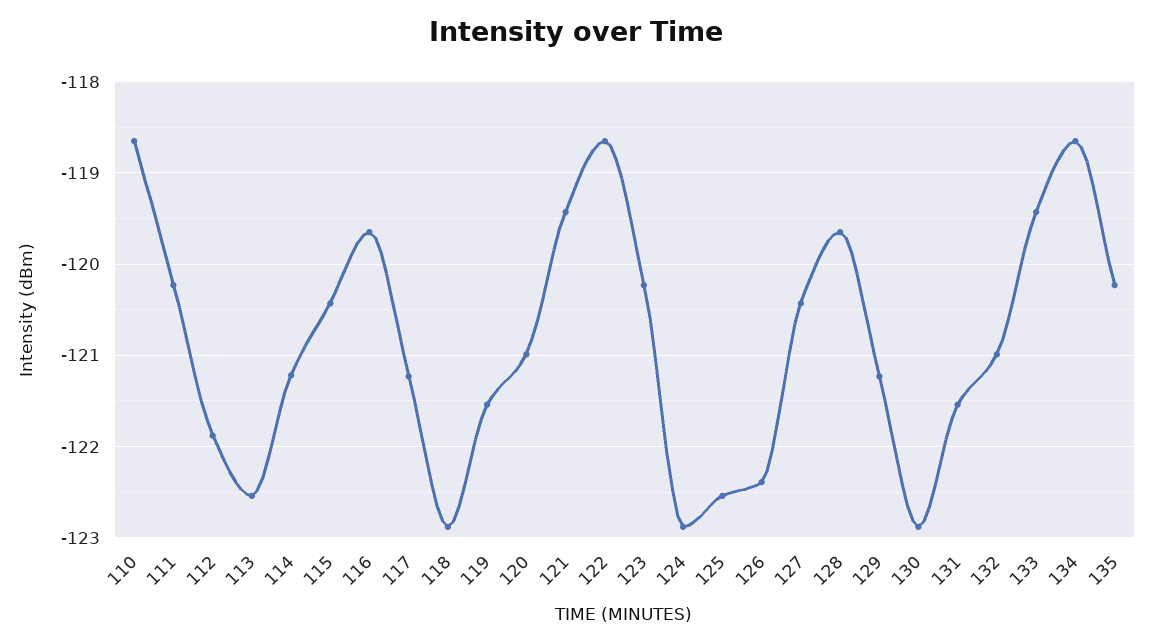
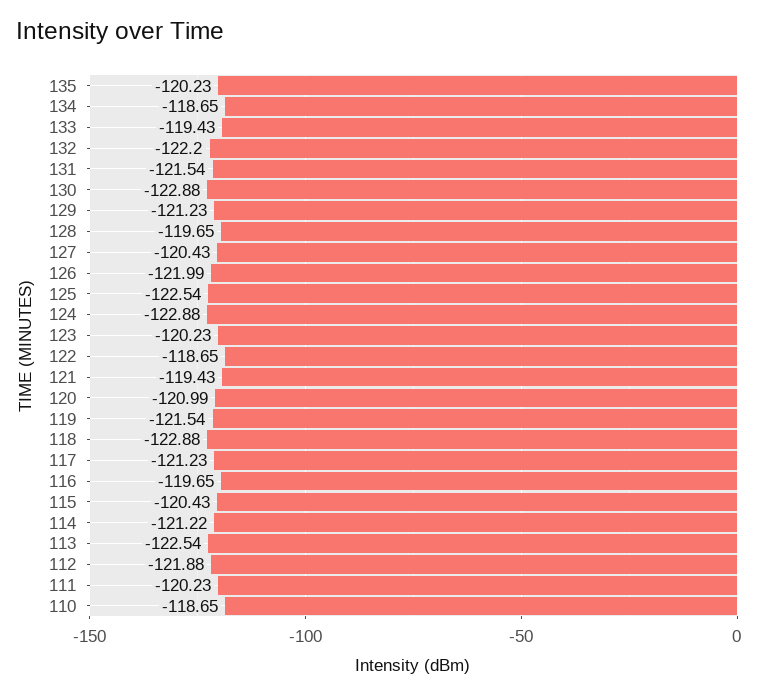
126: -122.4 -> -121.99
132: -121 -> -122.2

